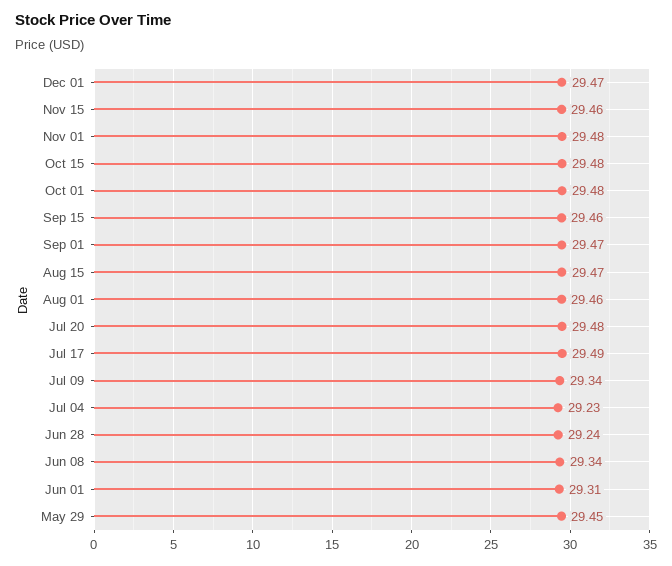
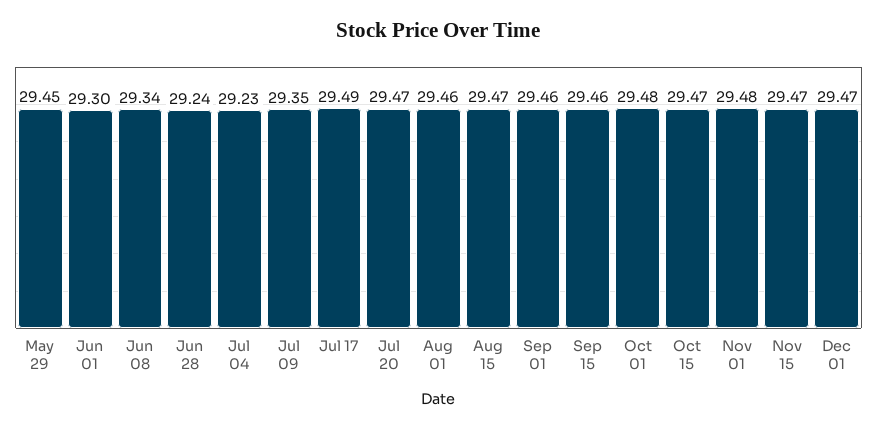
Nov 15: 29.46 -> 29.47
Oct 15: 29.48 -> 29.47
Sep 01: 29.47 -> 29.46
Jul 20: 29.48 -> 29.47
Jul 09: 29.34 -> 29.35
Jun 01: 29.31 -> 29.3

